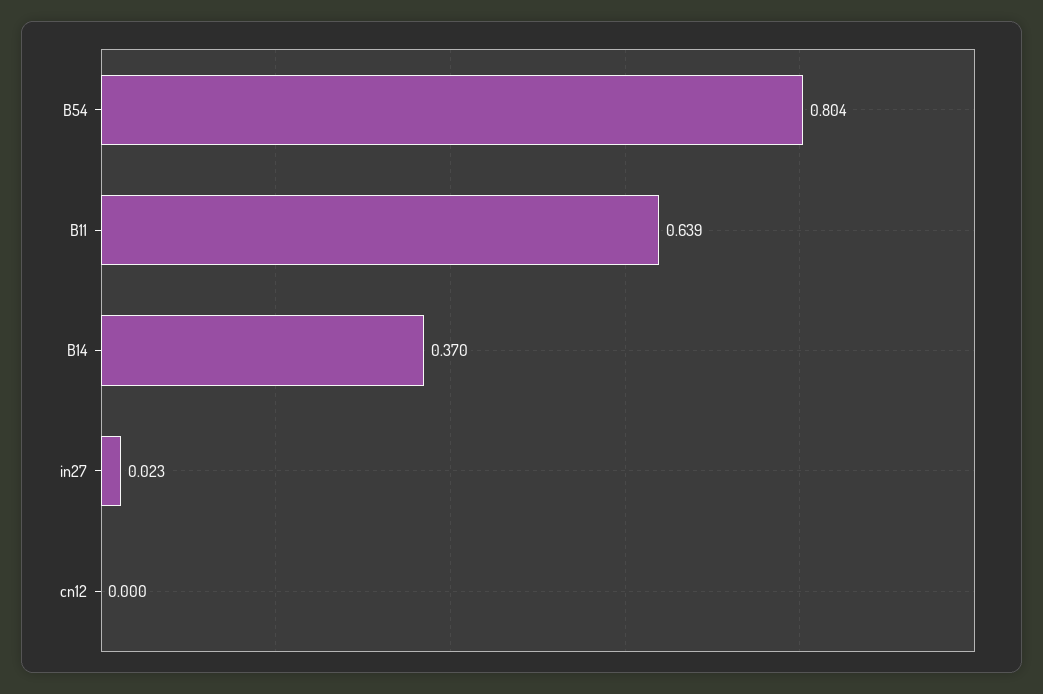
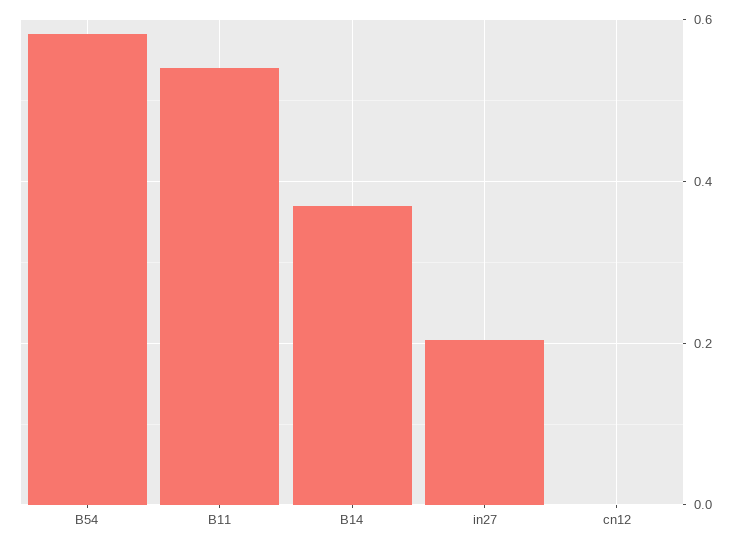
B54: 0.804 -> 0.58
B11: 0.639 -> 0.54
in27: 0.023 -> 0.2

